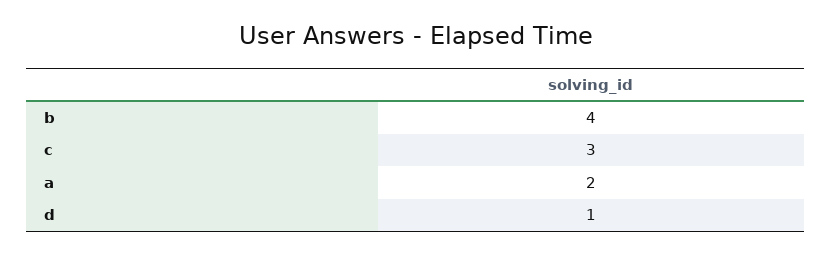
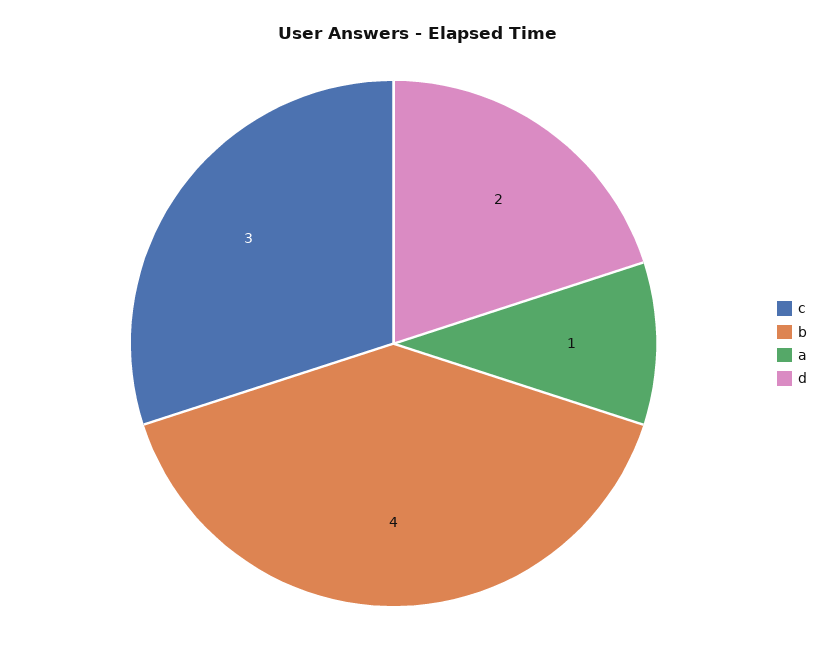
a: 2 -> 1
d: 1 -> 2

